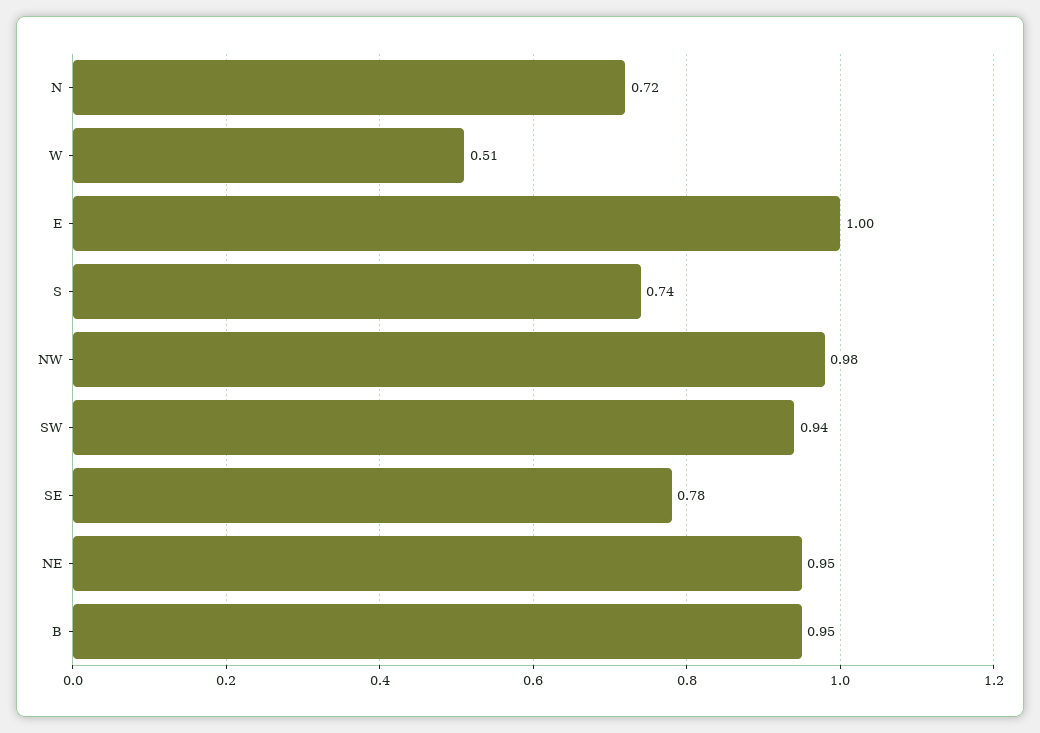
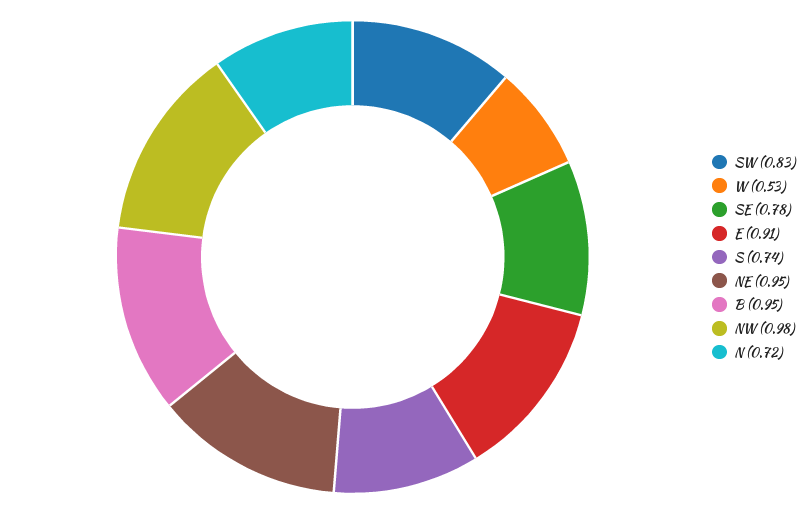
W: 0.51 -> 0.53
E: 1 -> 0.91
SW: 0.94 -> 0.83

